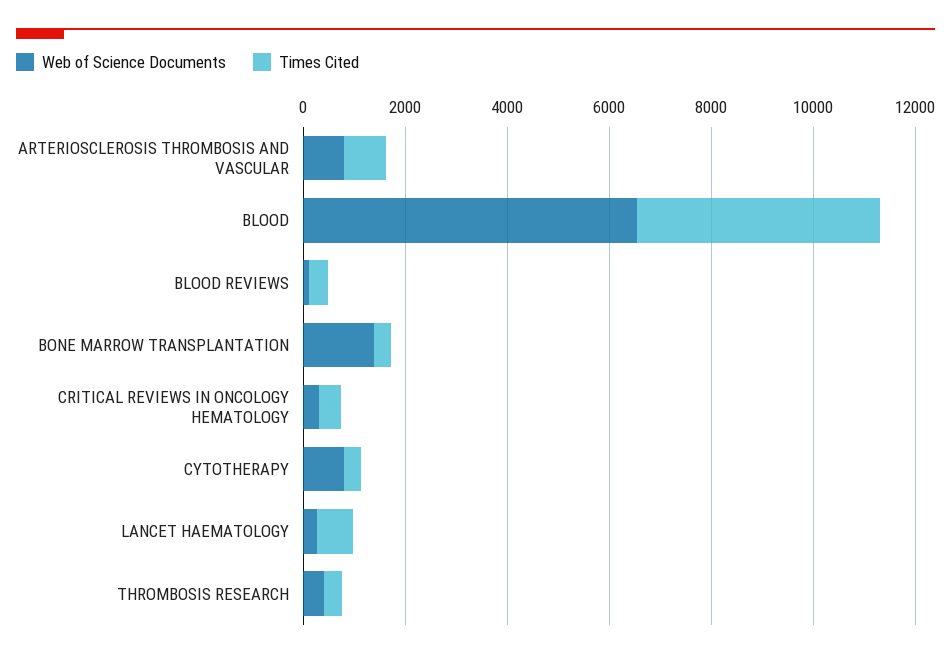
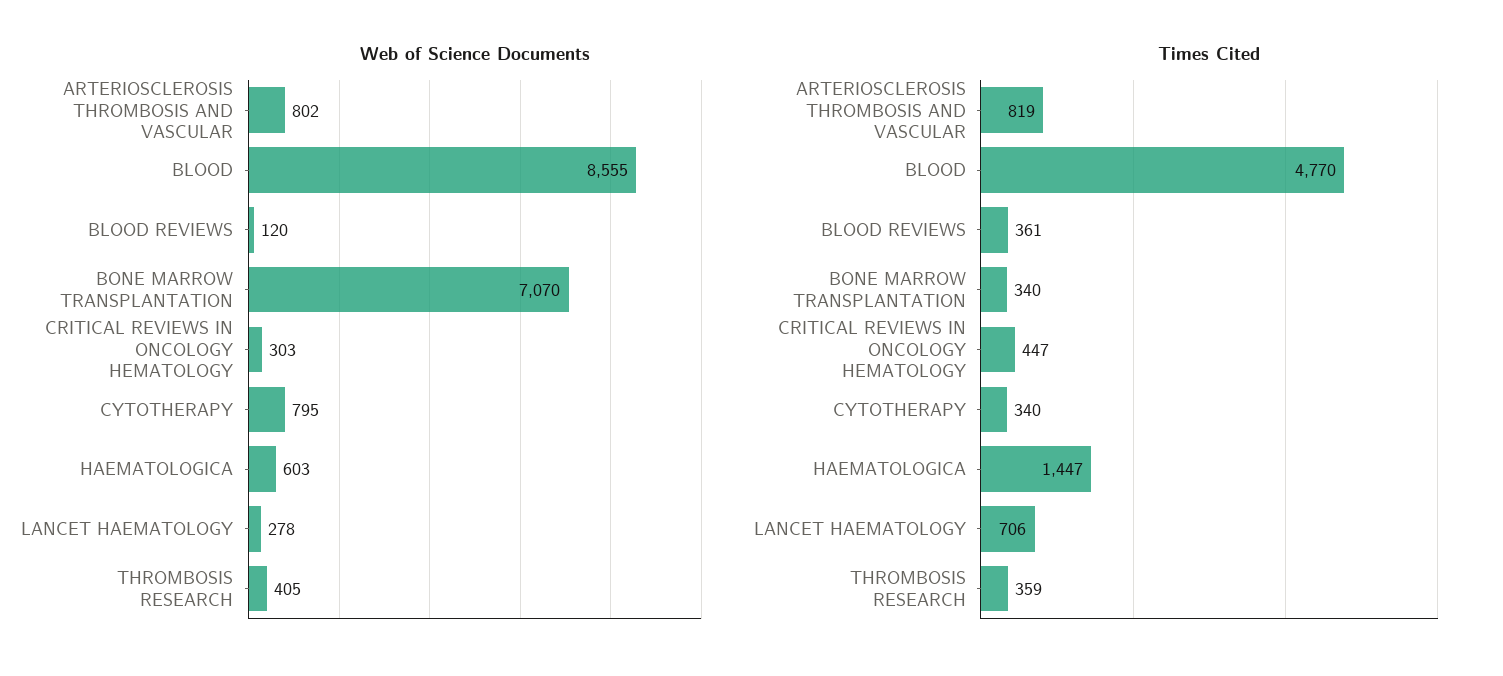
Web of Science Documents, BLOOD: 6500 -> 8555
Web of Science Documents, BONE MARROW TRANSPLANTATION: 1500 -> 7070
Web of Science Documents, HAEMATOLOGICA: none -> 603
Times Cited, HAEMATOLOGICA: none -> 1447

